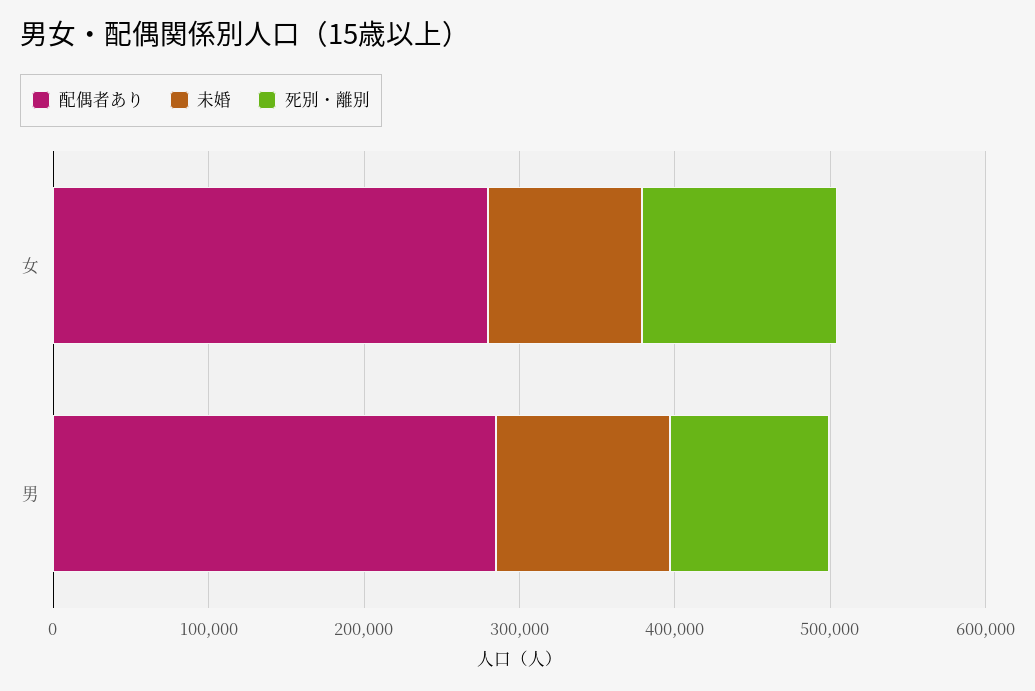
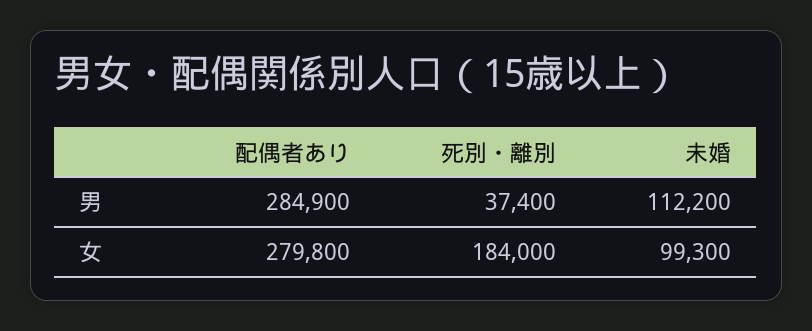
死別・離別, 女: 120000 -> 184000
死別・離別, 男: 100000 -> 37400

